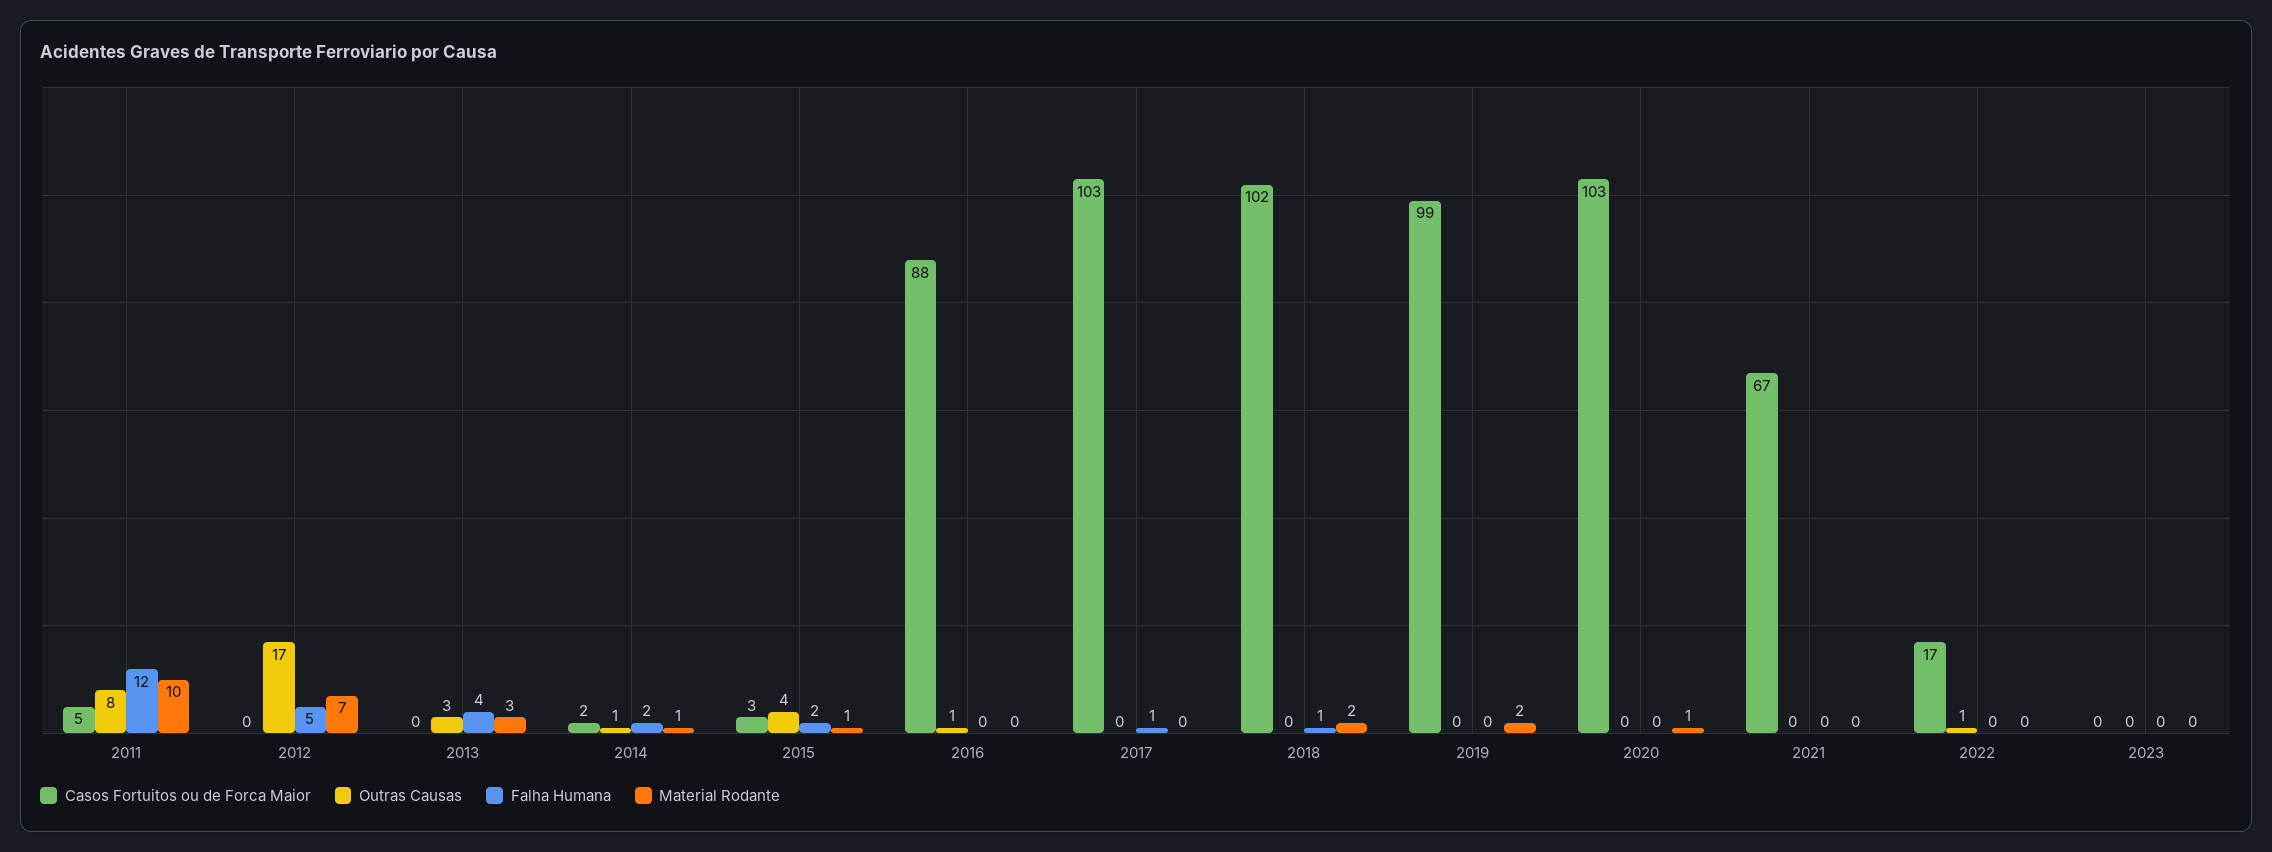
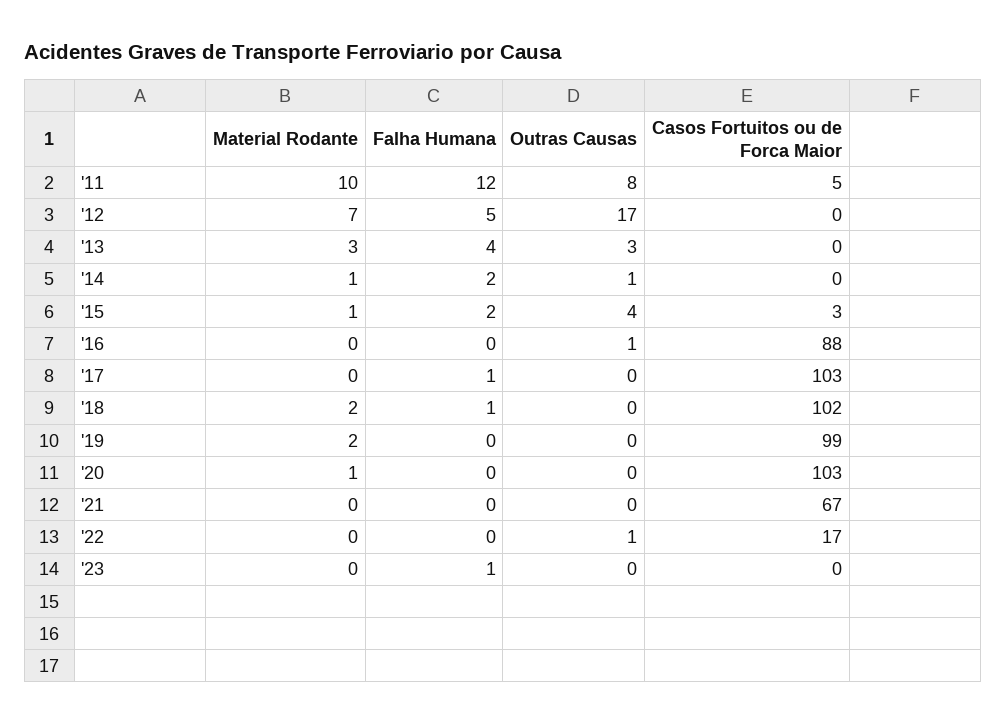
Casos Fortuitos ou de Forca Maior, 2014: 2 -> 0
Falha Humana, 2023: 0 -> 1

